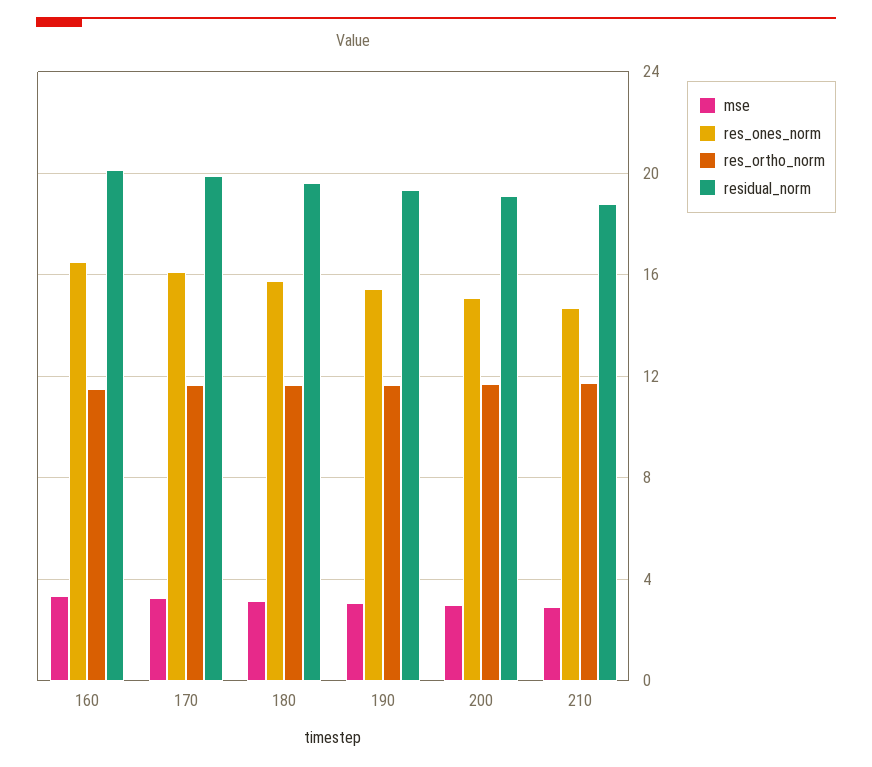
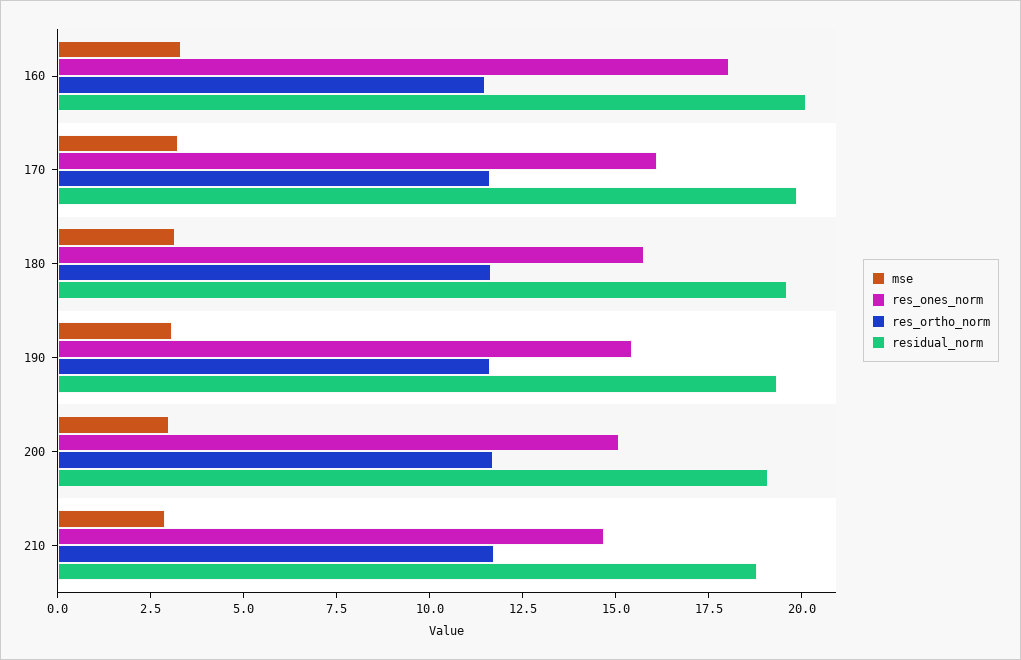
res_ones_norm, 160: 16.5 -> 18

